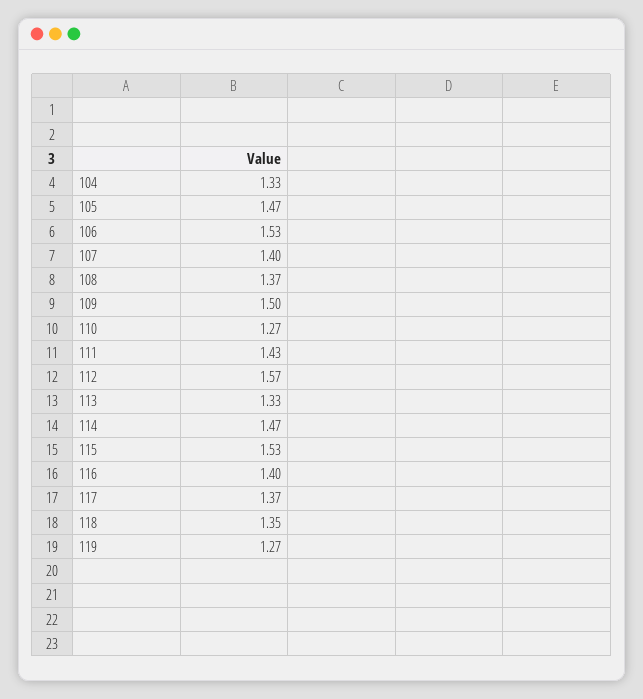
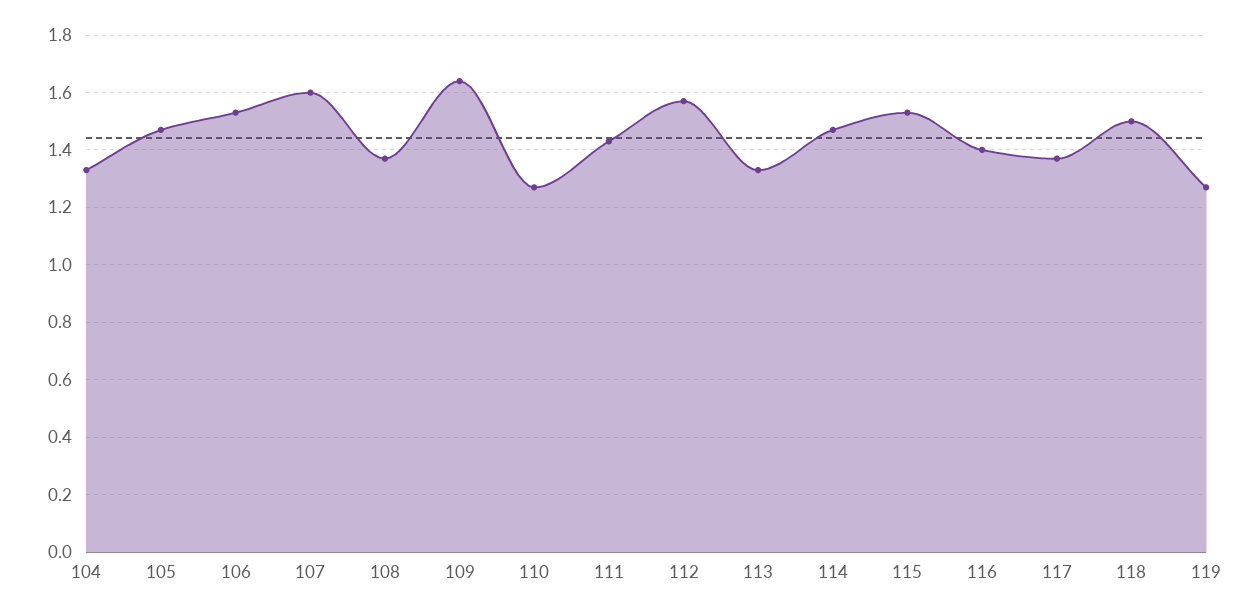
107: 1.4 -> 1.6
109: 1.5 -> 1.65
118: 1.35 -> 1.5

